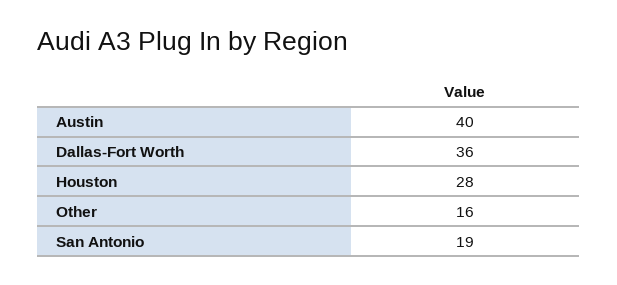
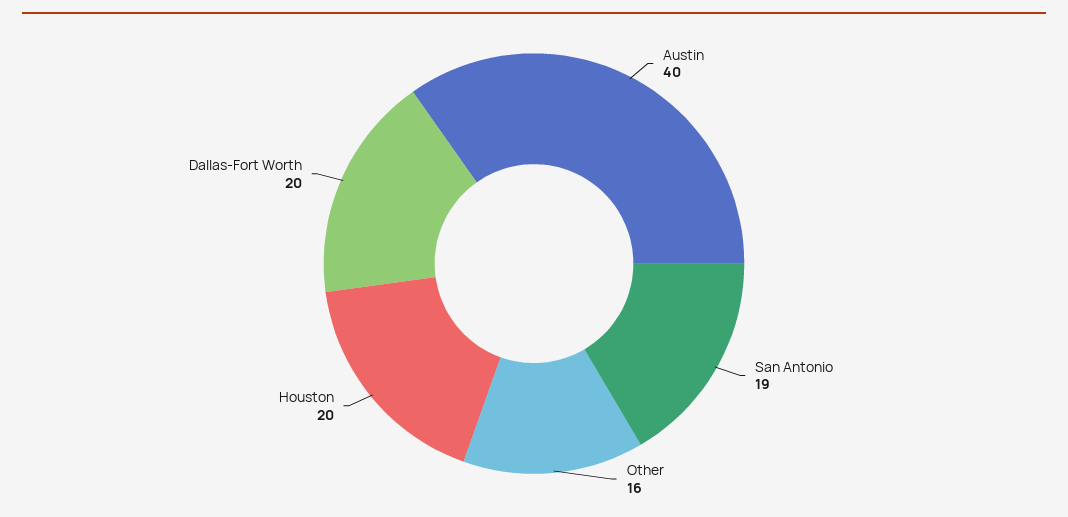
Dallas-Fort Worth: 36 -> 20
Houston: 28 -> 20

